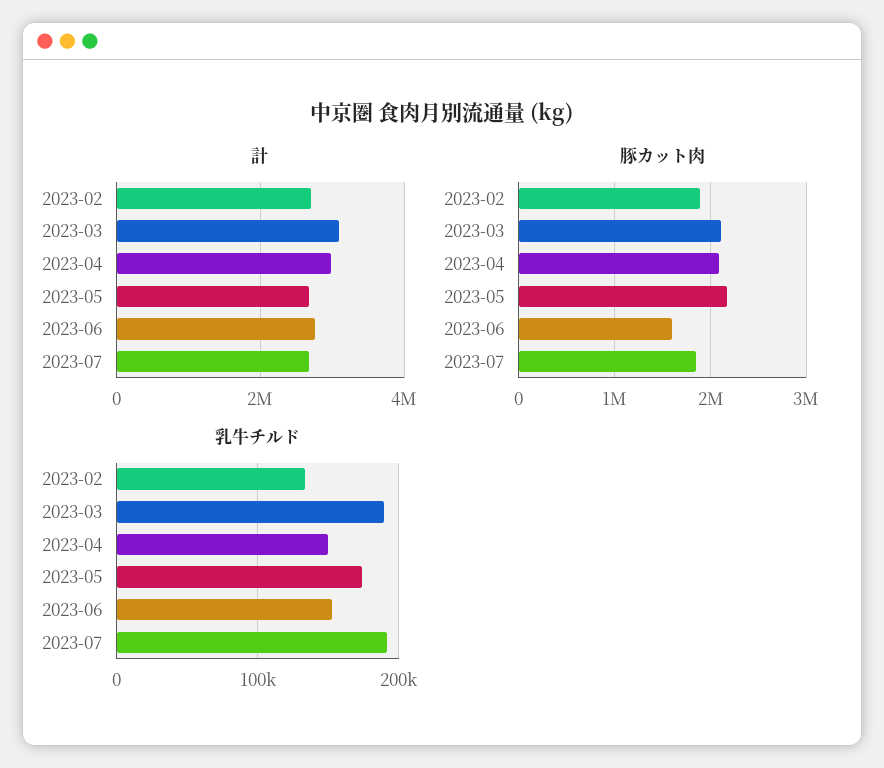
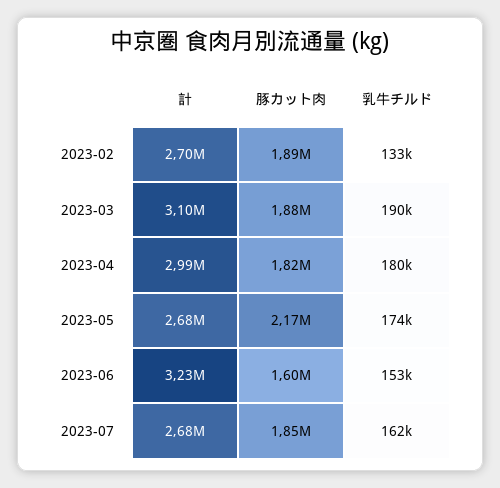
計, 2023-06: 2800000 -> 3230000
豚カット肉, 2023-03: 2100000 -> 1880000
豚カット肉, 2023-04: 2100000 -> 1820000
乳牛チルド, 2023-04: 150000 -> 180000
乳牛チルド, 2023-07: 190000 -> 162000

